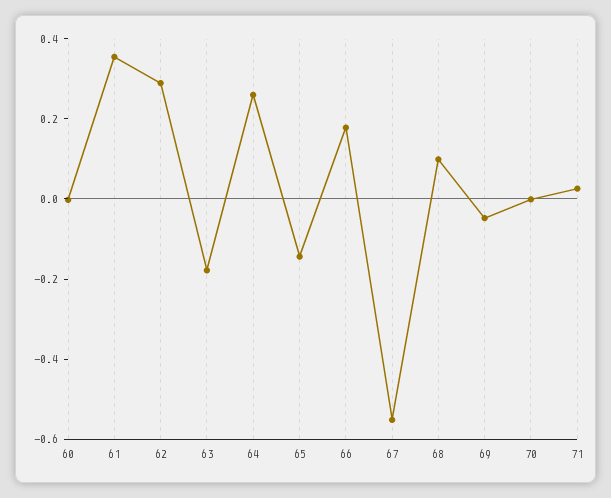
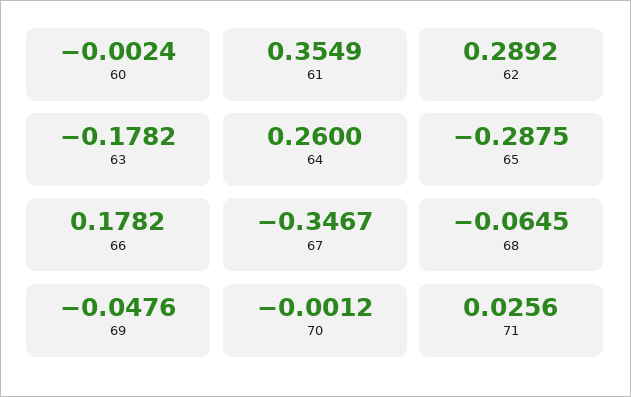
65: -0.15 -> -0.2875
67: -0.55 -> -0.3467
68: 0.1 -> -0.0645

